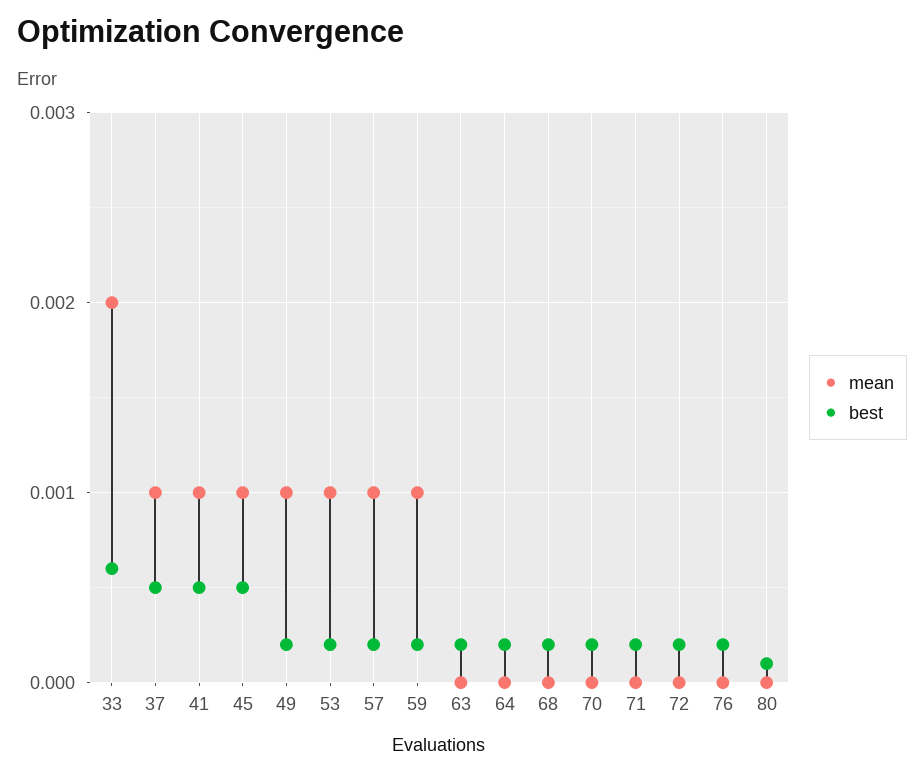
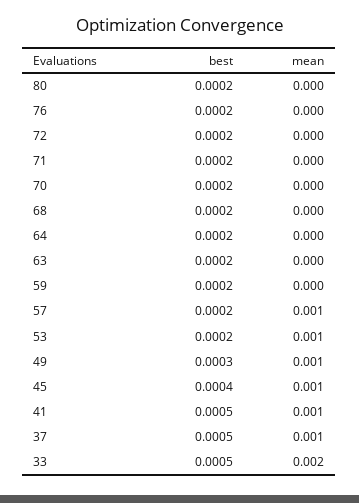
best, 33: 0.0006 -> 0.0005
best, 45: 0.0005 -> 0.0004
best, 49: 0.0002 -> 0.0003
mean, 59: 0.001 -> 0
best, 80: 0.0001 -> 0.0002

